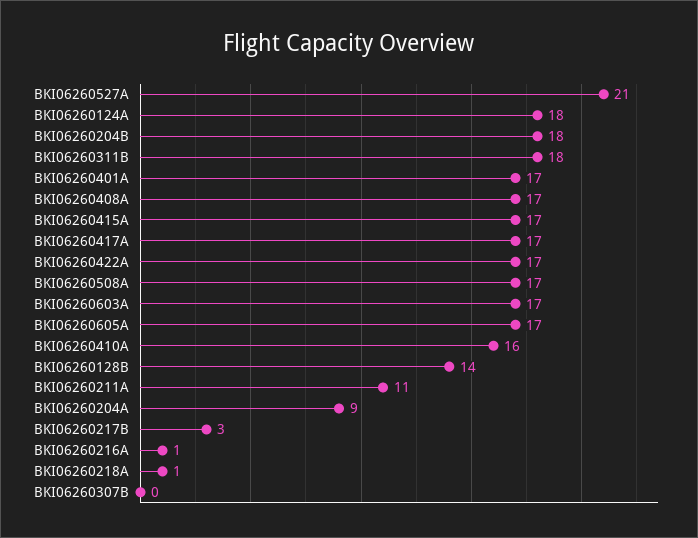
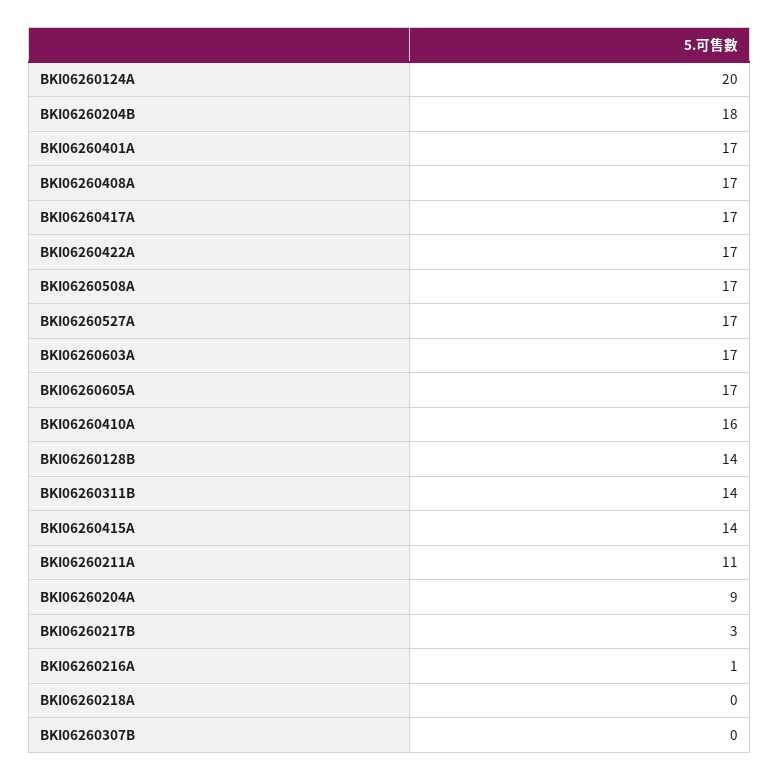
BKI06260527A: 21 -> 17
BKI06260124A: 18 -> 20
BKI06260311B: 18 -> 14
BKI06260415A: 17 -> 14
BKI06260218A: 1 -> 0

